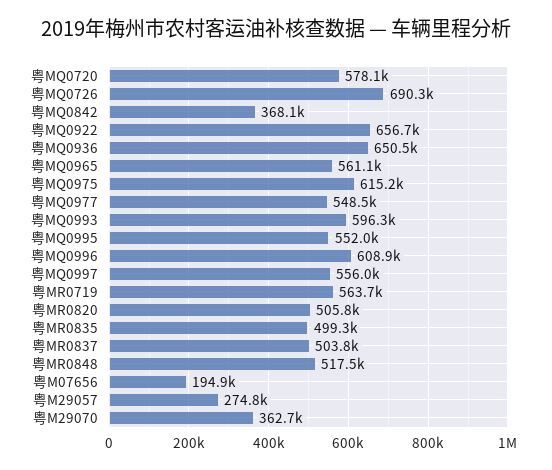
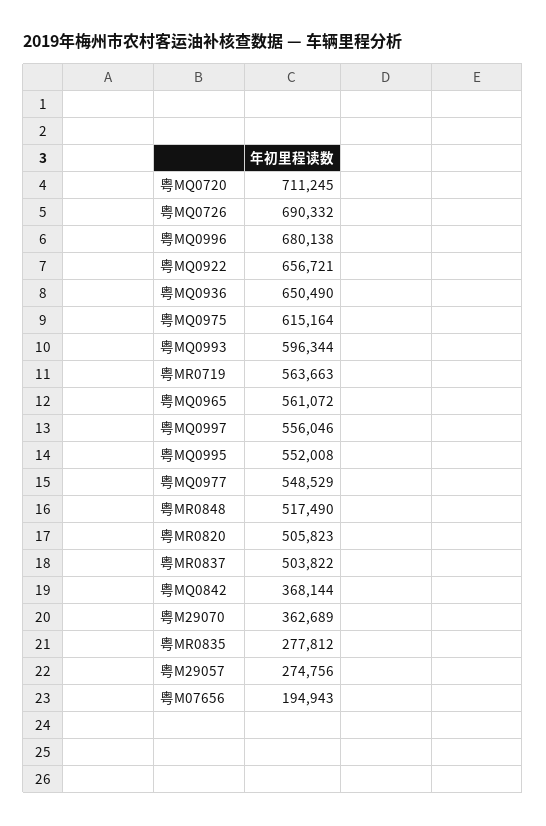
粤MQ0720: 578100 -> 711245
粤MQ0996: 608900 -> 680138
粤MR0835: 499300 -> 277812

